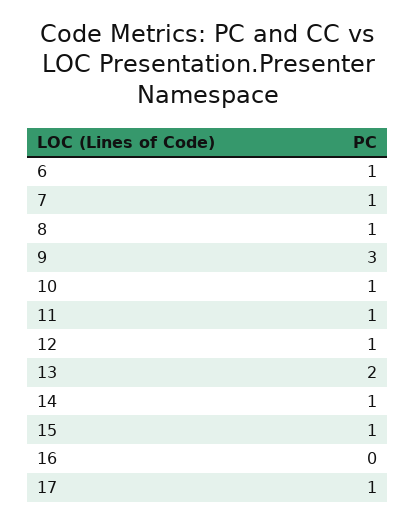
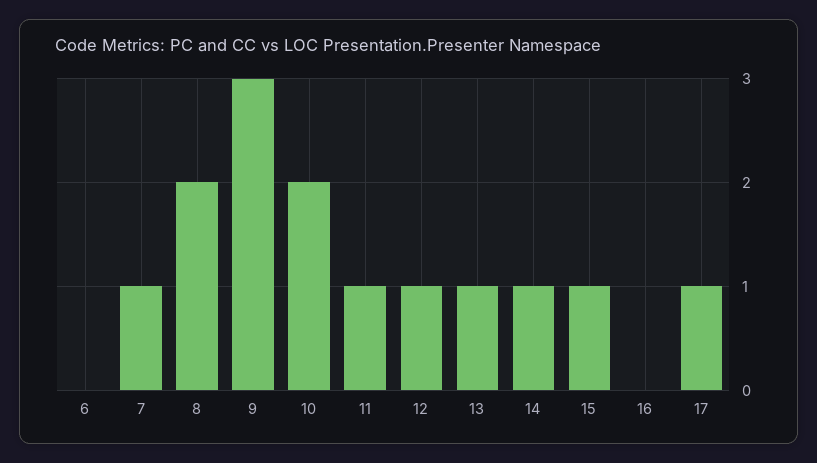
6: 1 -> 0
8: 1 -> 2
10: 1 -> 2
13: 2 -> 1

